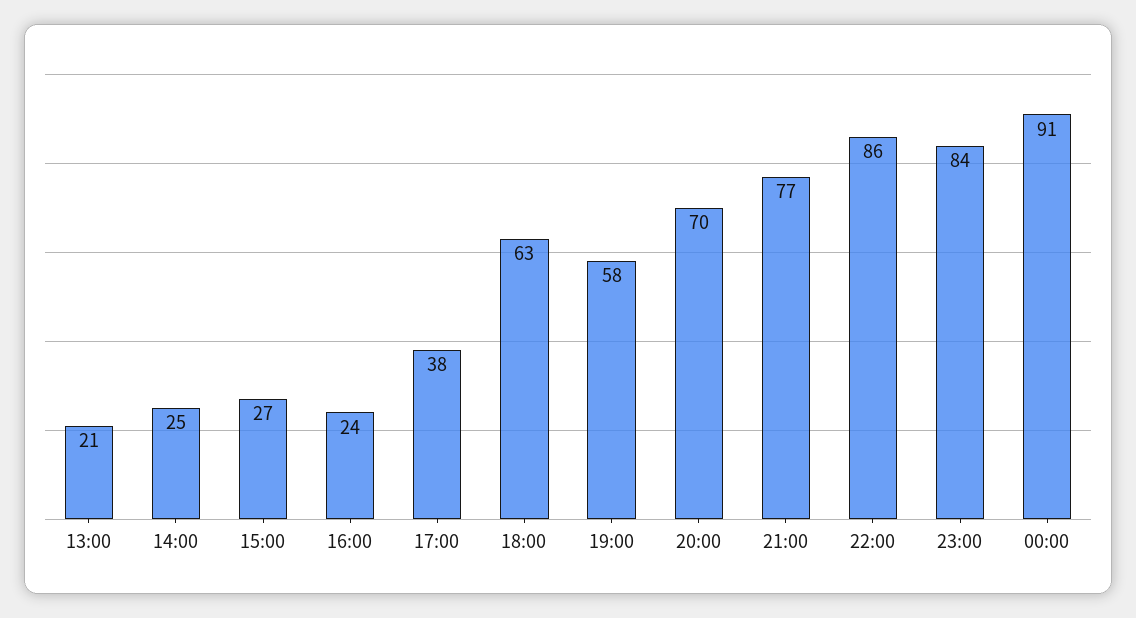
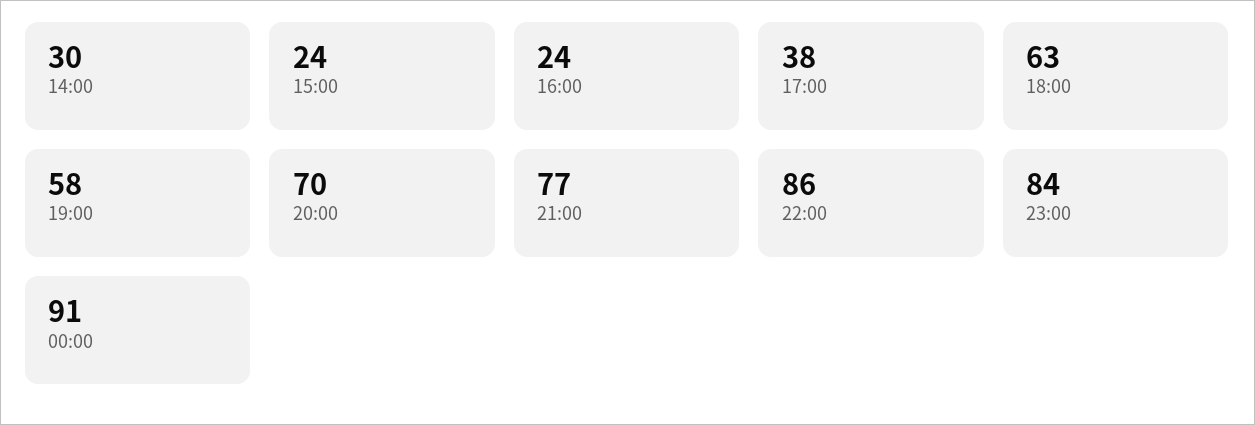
13:00: 21 -> none
14:00: 25 -> 30
15:00: 27 -> 24

